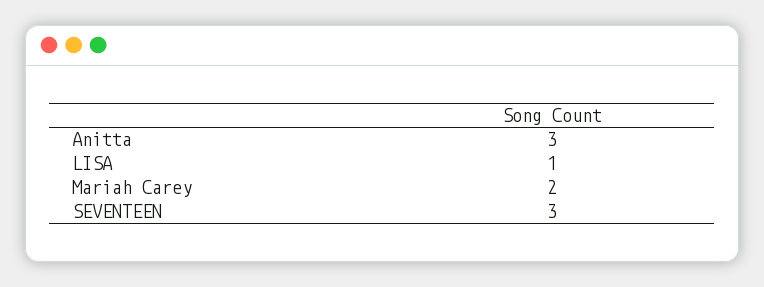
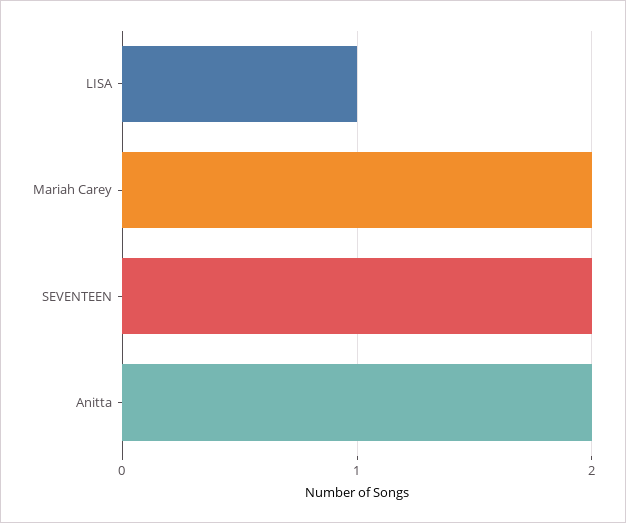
Anitta: 3 -> 2
SEVENTEEN: 3 -> 2

